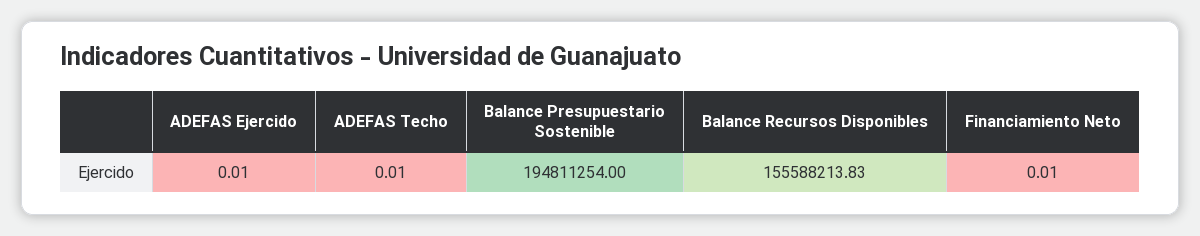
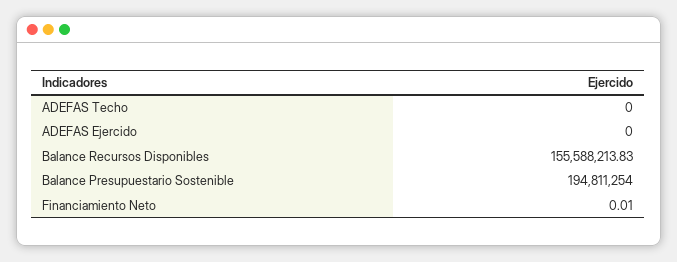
ADEFAS Ejercido: 0.01 -> 0
ADEFAS Techo: 0.01 -> 0

